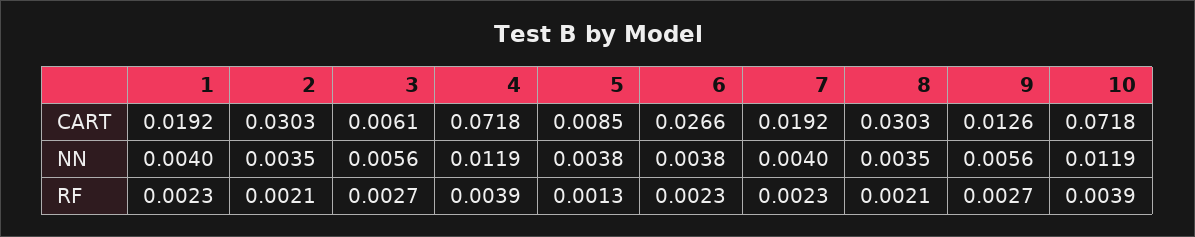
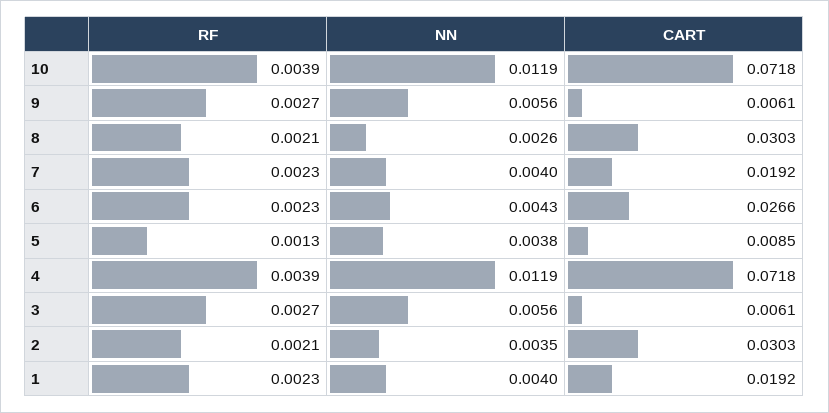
9, CART: 0.0126 -> 0.0061
6, NN: 0.0038 -> 0.0043
8, NN: 0.0035 -> 0.0026

